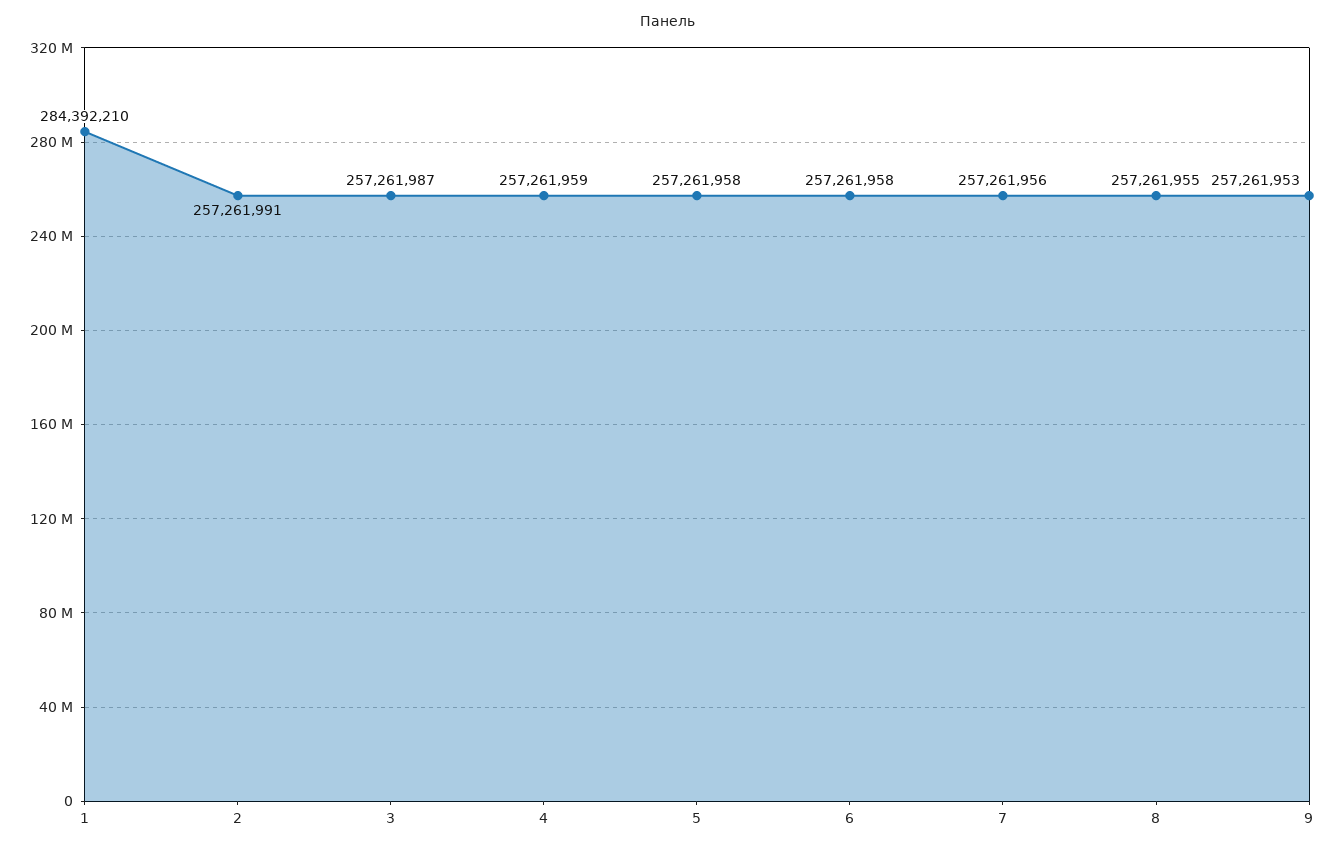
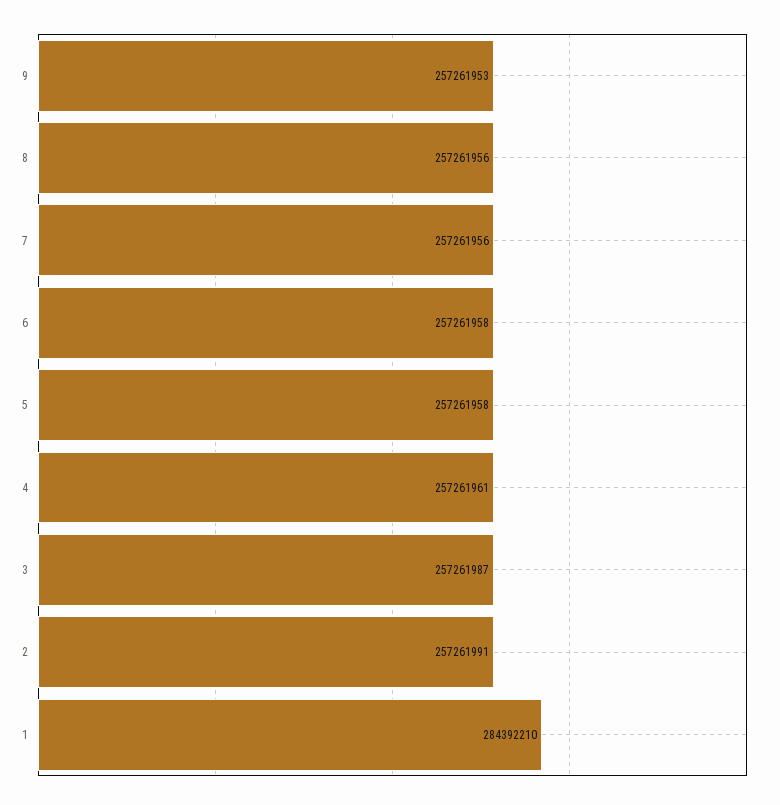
4: 257261959 -> 257261961
8: 257261955 -> 257261956

